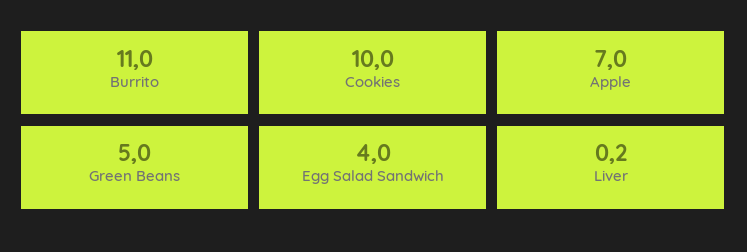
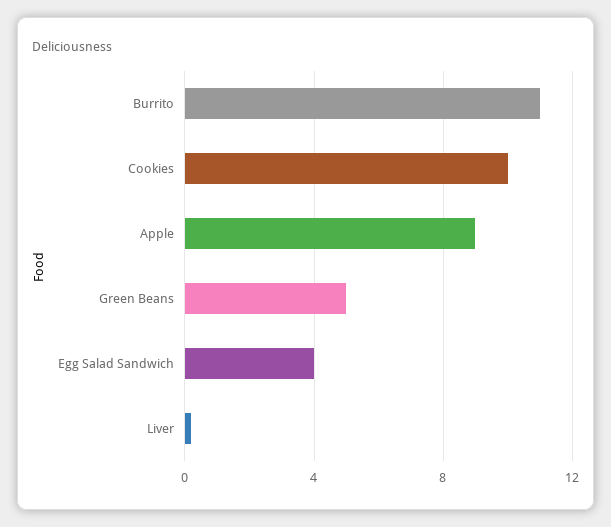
Apple: 7 -> 9

